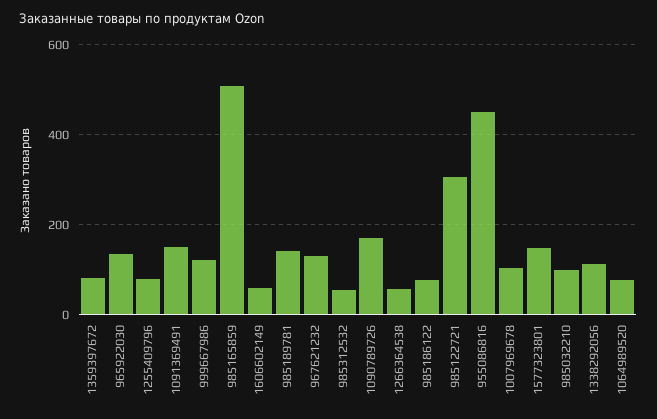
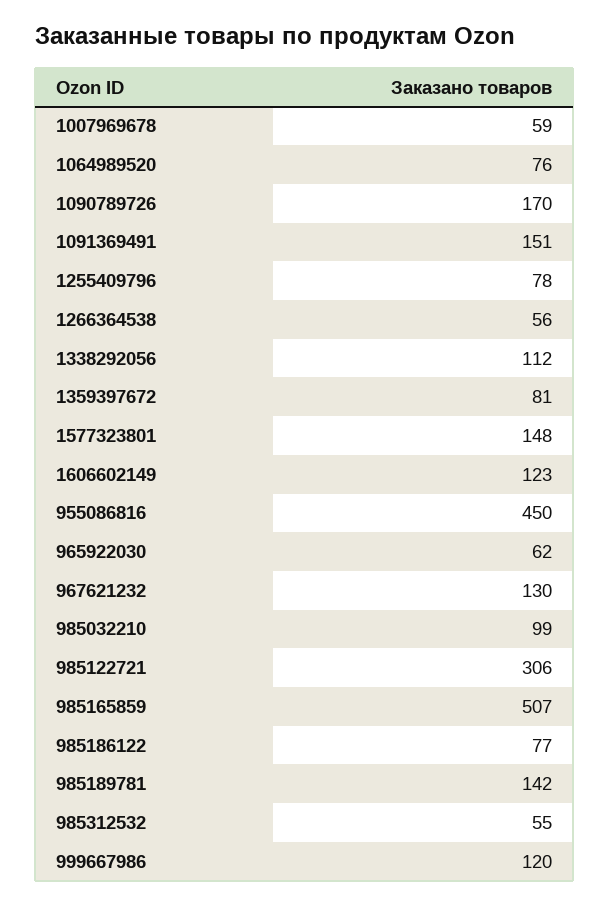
965922030: 140 -> 62
1606602149: 60 -> 123
1007969678: 100 -> 59

